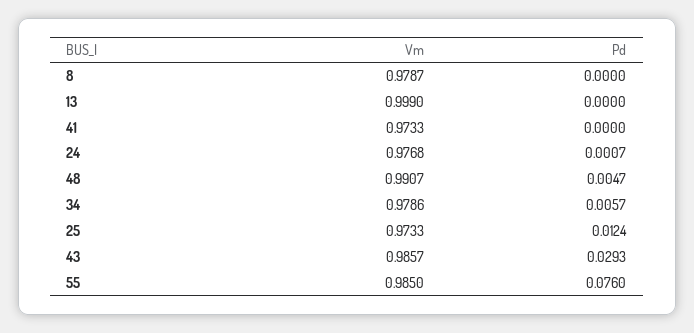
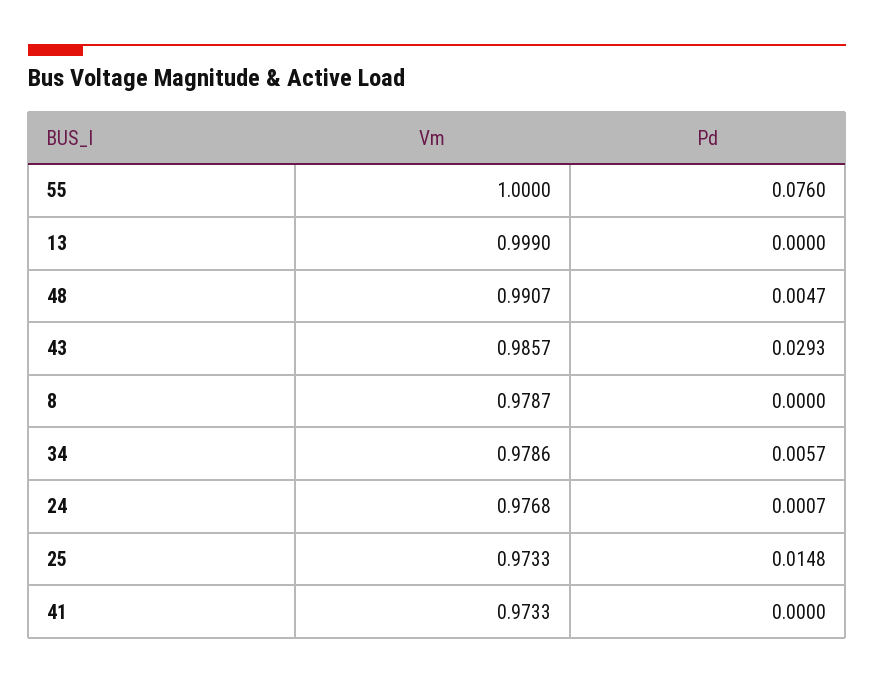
Pd, 25: 0.0124 -> 0.0148
Vm, 55: 0.985 -> 1

